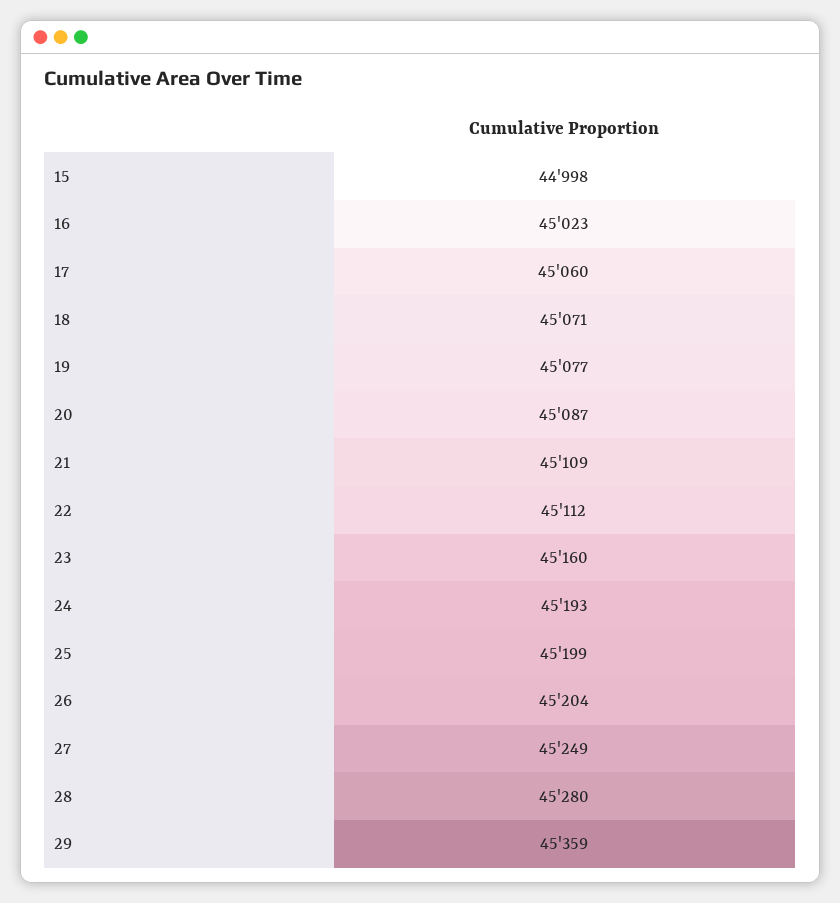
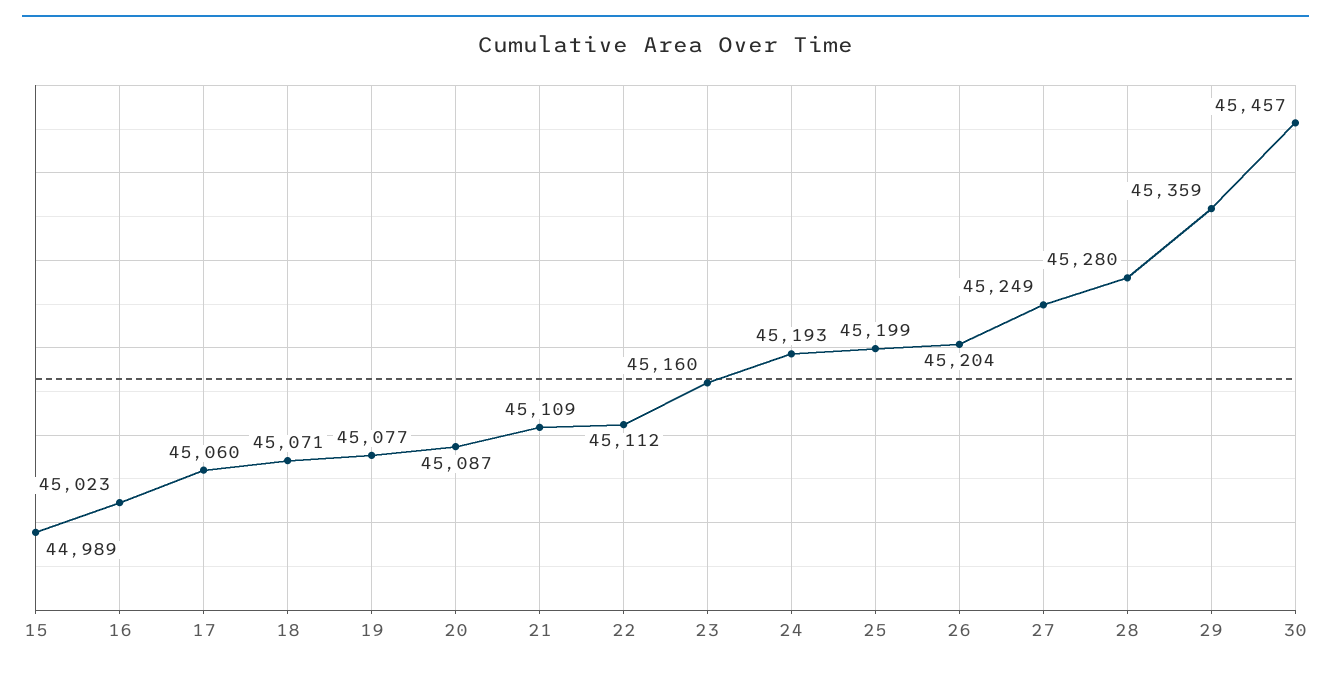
15: 44998 -> 44989
30: none -> 45457

